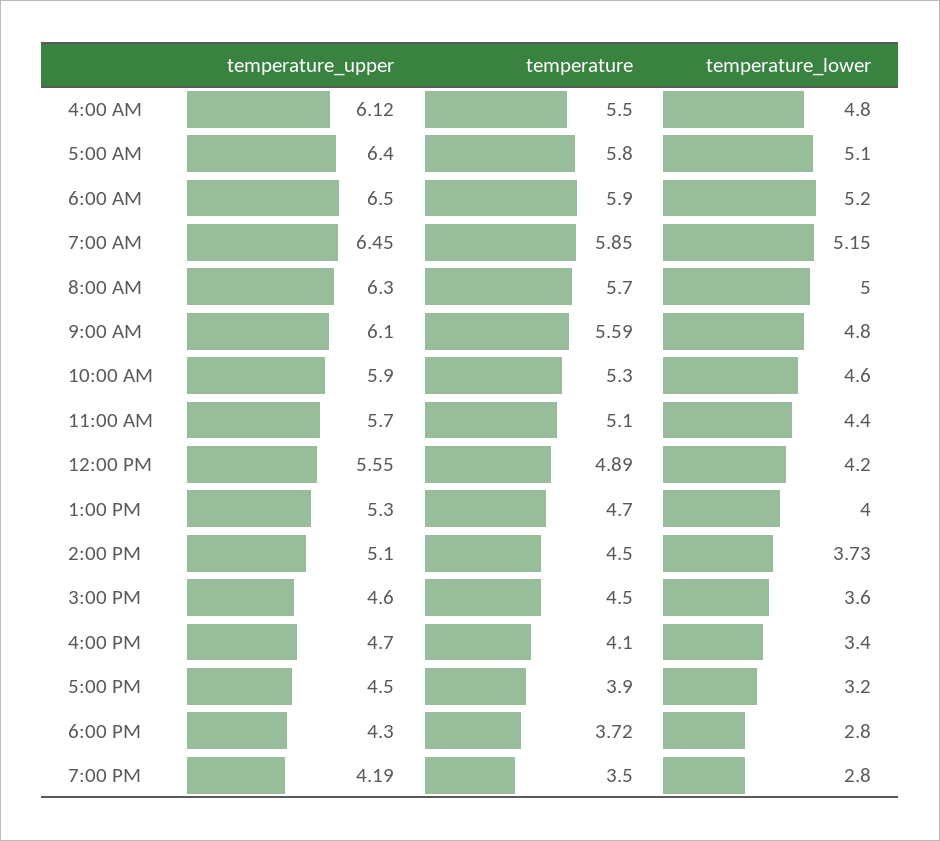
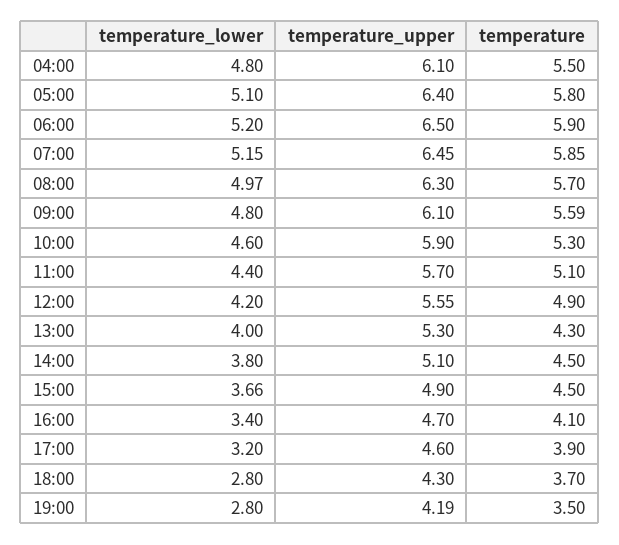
temperature_upper, 4:00 AM: 6.12 -> 6.1
temperature_lower, 8:00 AM: 5 -> 4.97
temperature, 12:00 PM: 4.89 -> 4.9
temperature, 1:00 PM: 4.7 -> 4.3
temperature_lower, 2:00 PM: 3.73 -> 3.8
temperature_upper, 3:00 PM: 4.6 -> 4.9
temperature_lower, 3:00 PM: 3.6 -> 3.66
temperature_upper, 5:00 PM: 4.5 -> 4.6
temperature, 6:00 PM: 3.72 -> 3.7

